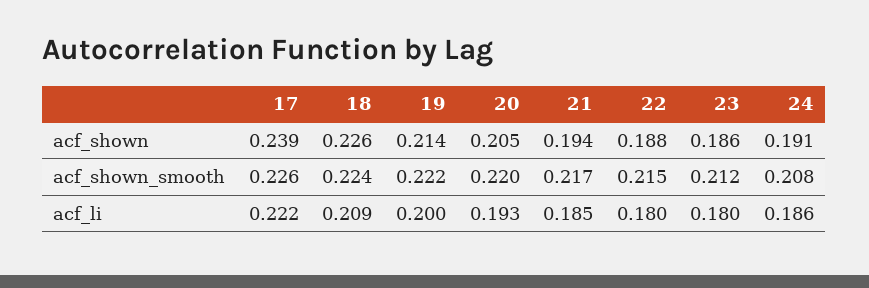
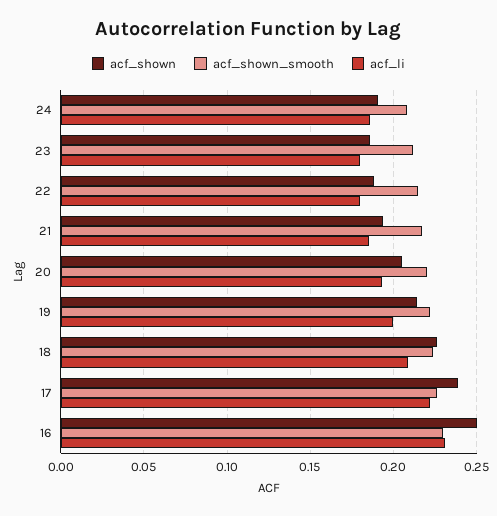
acf_shown, 16: none -> 0.25
acf_shown_smooth, 16: none -> 0.23
acf_li, 16: none -> 0.23

